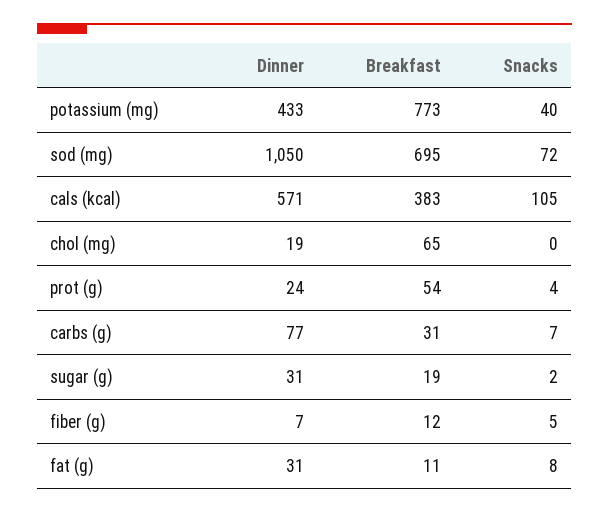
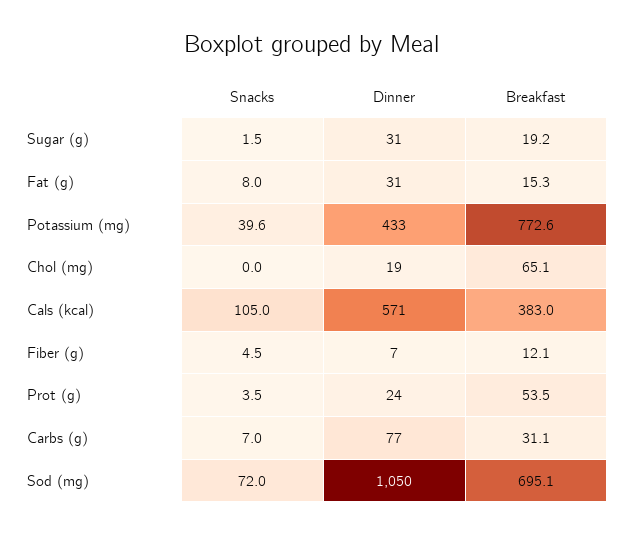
Breakfast, fat (g): 11 -> 15.3

